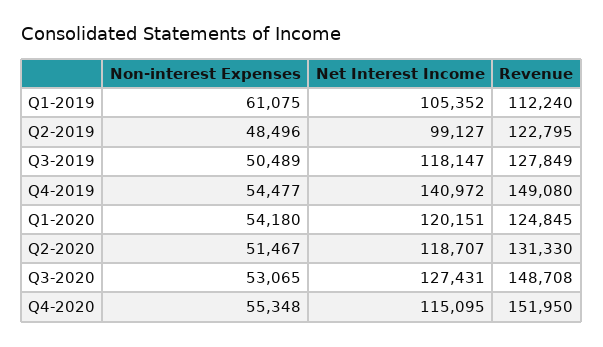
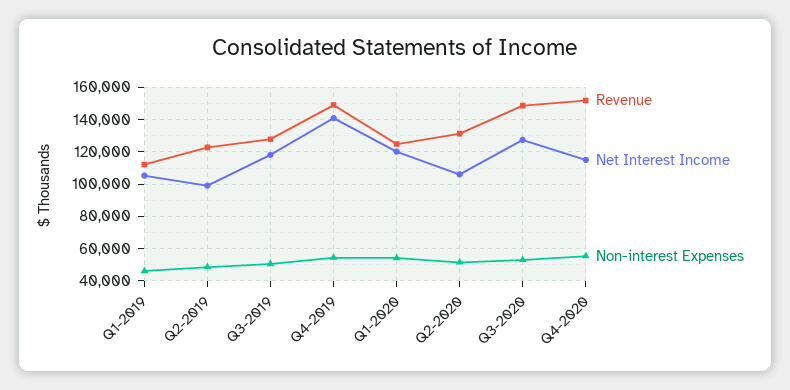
Non-interest Expenses, Q1-2019: 61075 -> 45000
Net Interest Income, Q2-2020: 118707 -> 105000

